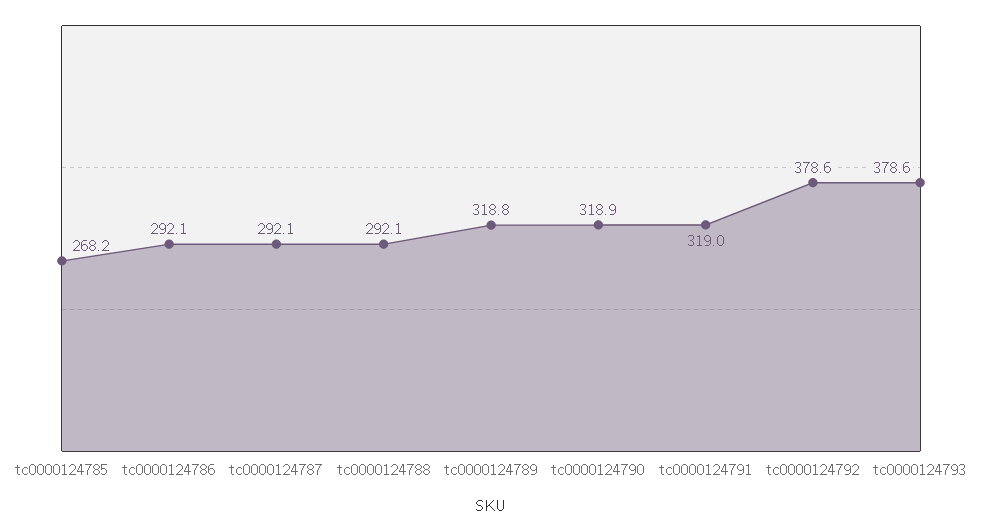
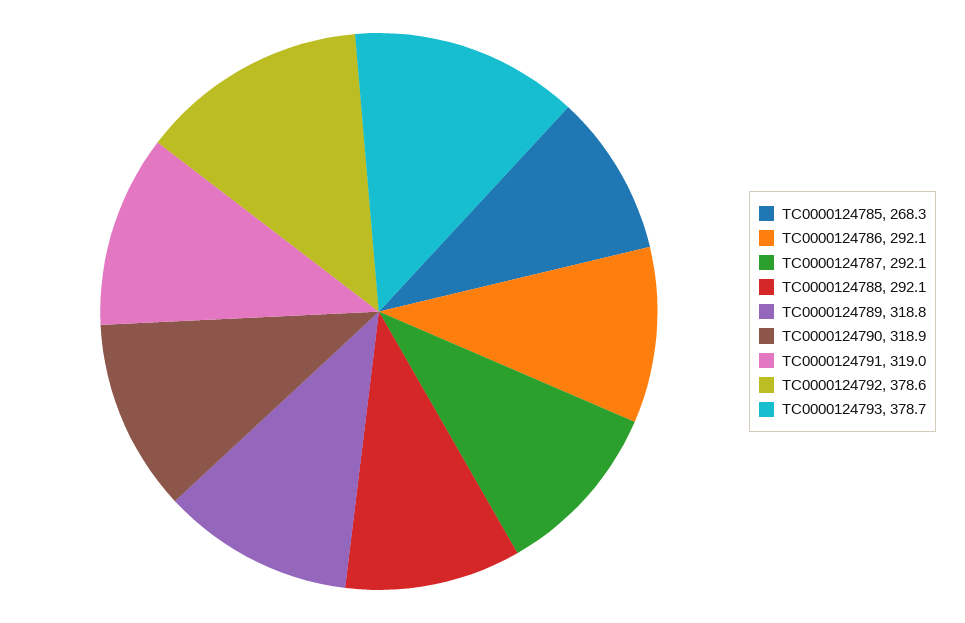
tc0000124785: 268.2 -> 268.3
tc0000124793: 378.6 -> 378.7

